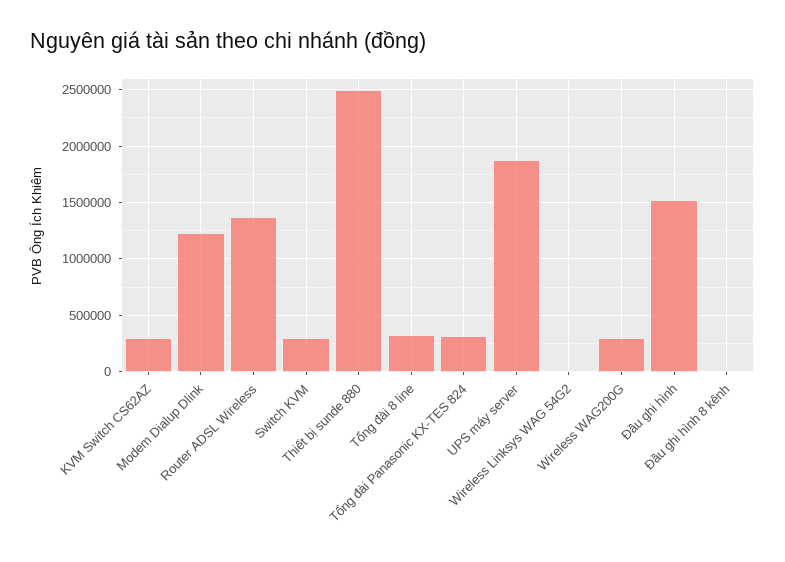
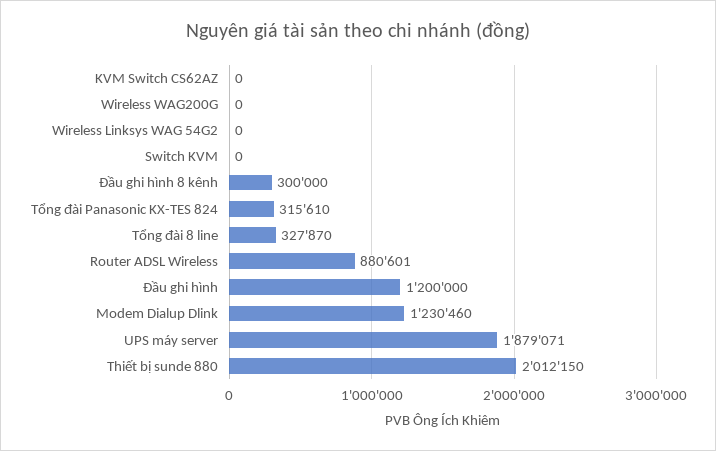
KVM Switch CS62AZ: 300000 -> 0
Router ADSL Wireless: 1400000 -> 880601
Switch KVM: 300000 -> 0
Thiết bị sunde 880: 2500000 -> 2012150
Wireless WAG200G: 300000 -> 0
Đầu ghi hình: 1500000 -> 1200000
Đầu ghi hình 8 kênh: 0 -> 300000

